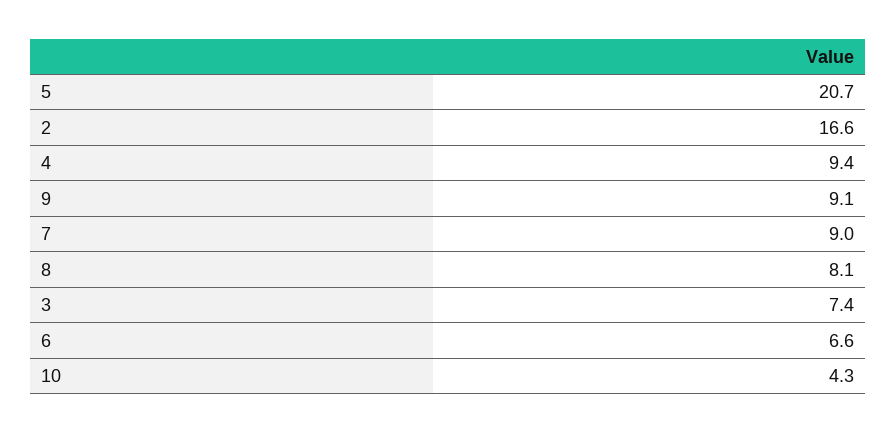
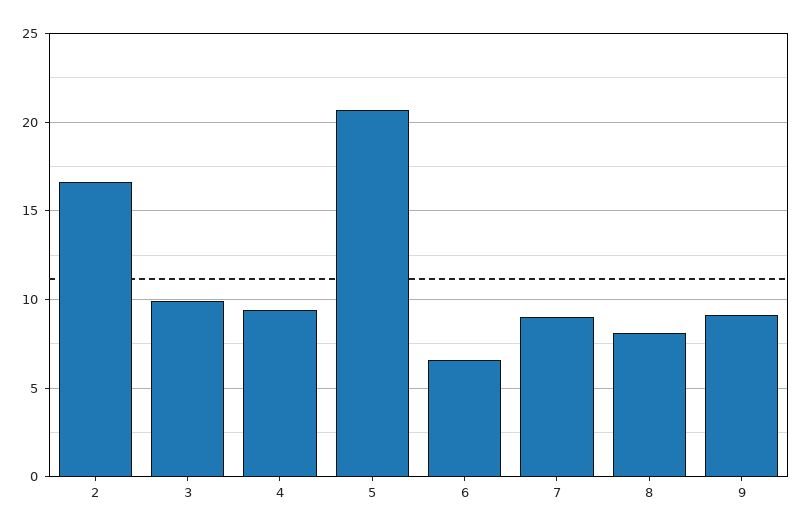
3: 7.4 -> 10
10: 4.3 -> none

